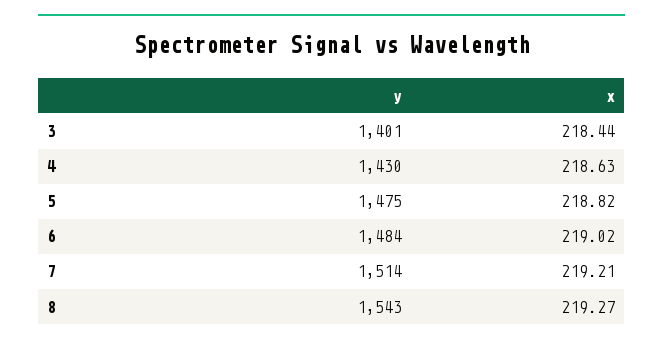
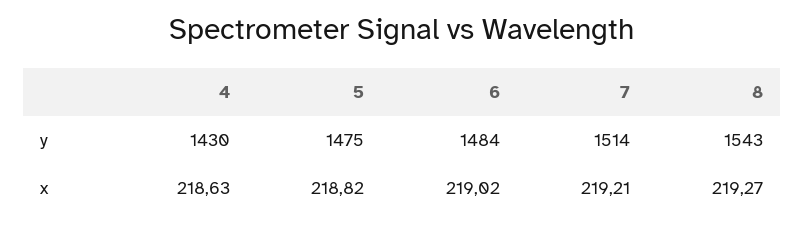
y, 3: 1401 -> none
x, 3: 218.44 -> none

